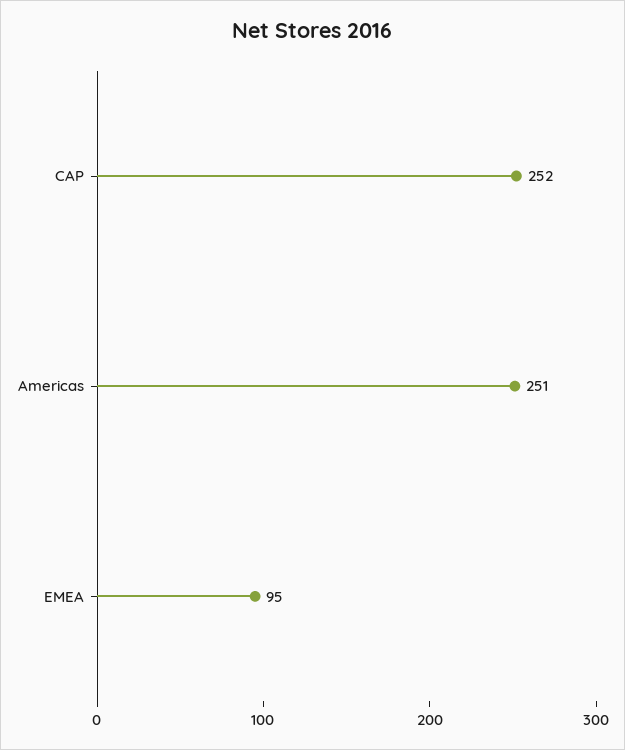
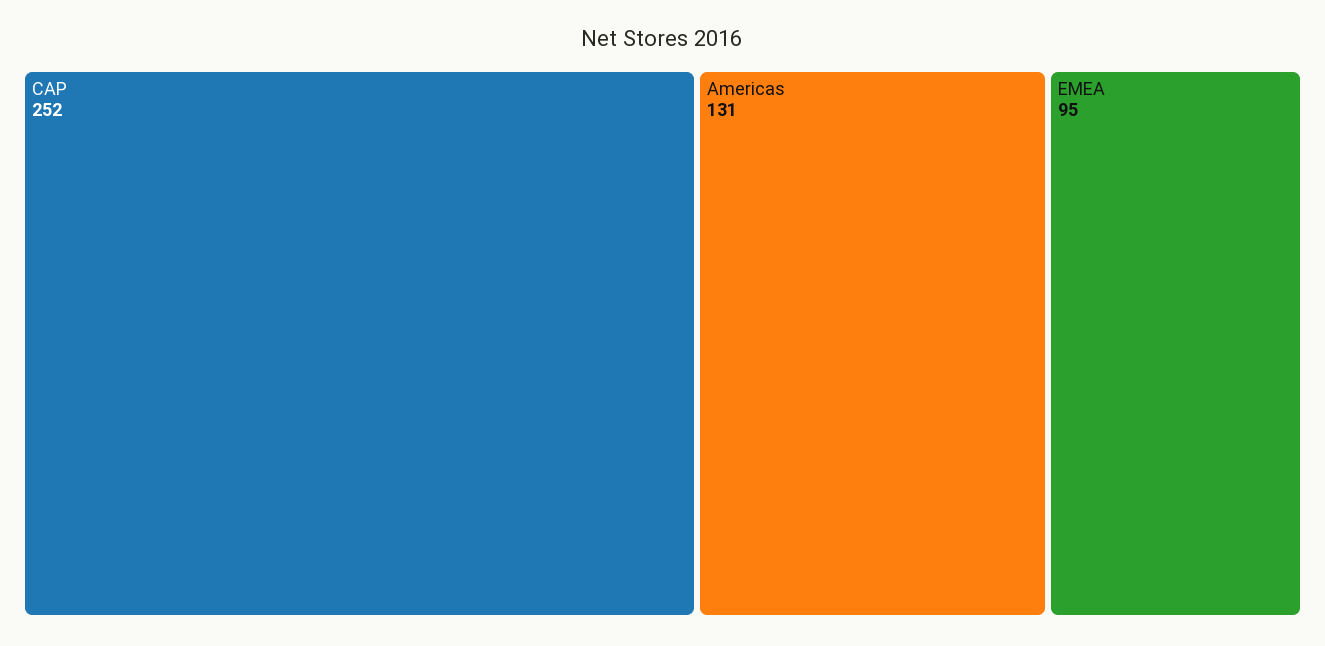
Americas: 251 -> 131

